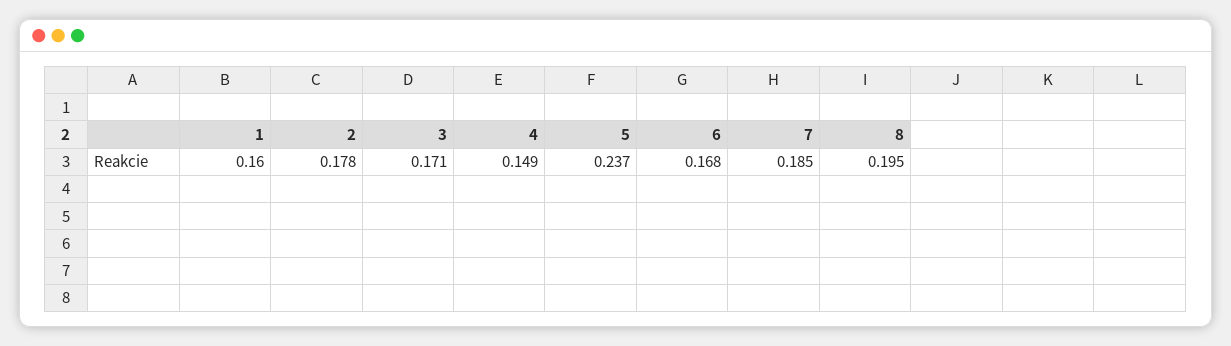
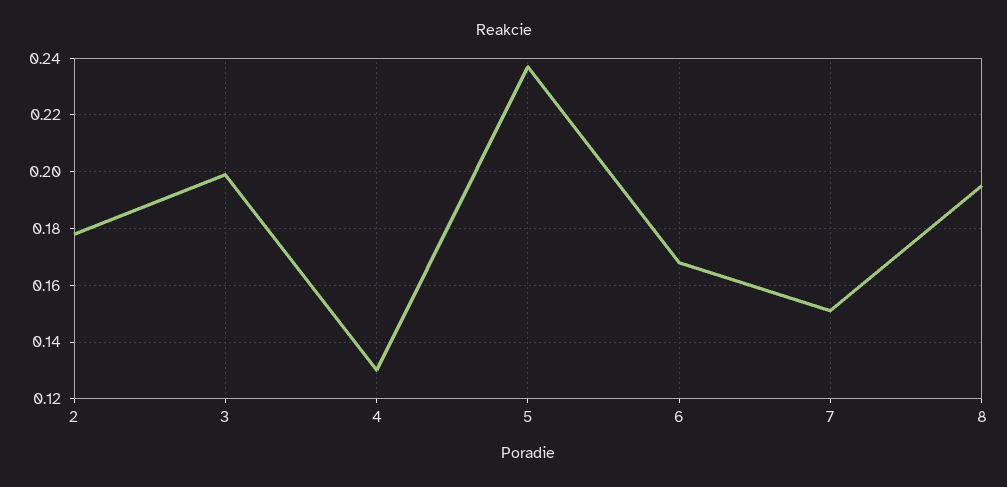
1: 0.16 -> none
3: 0.171 -> 0.2
4: 0.149 -> 0.13
7: 0.185 -> 0.15

